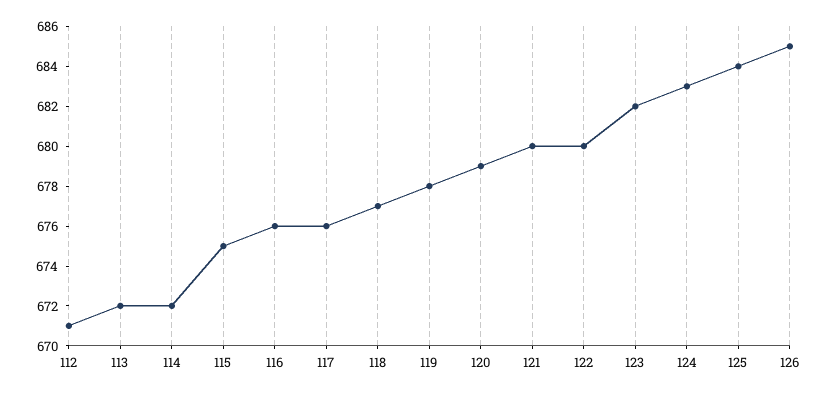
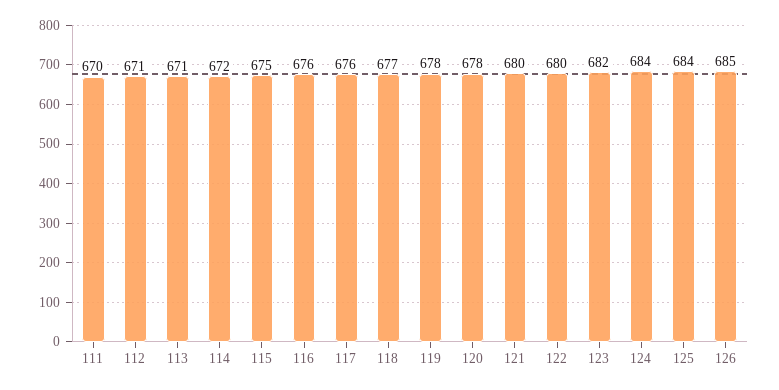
113: 672 -> 671
120: 679 -> 678
124: 683 -> 684
111: none -> 670

